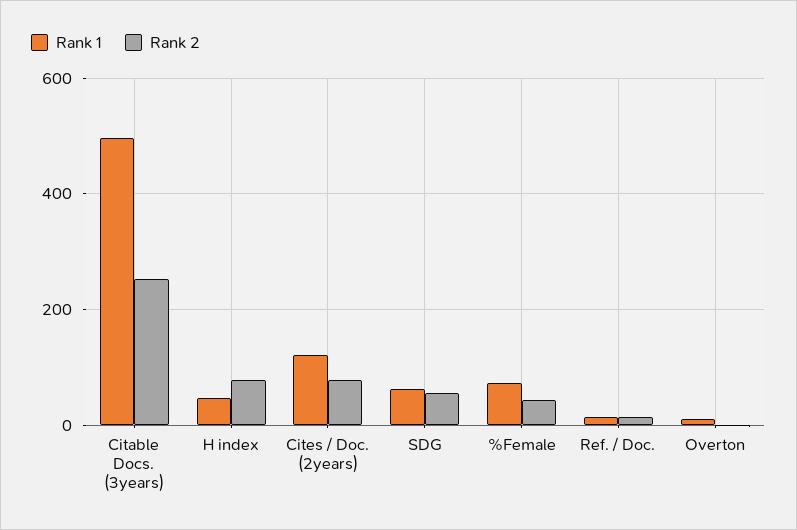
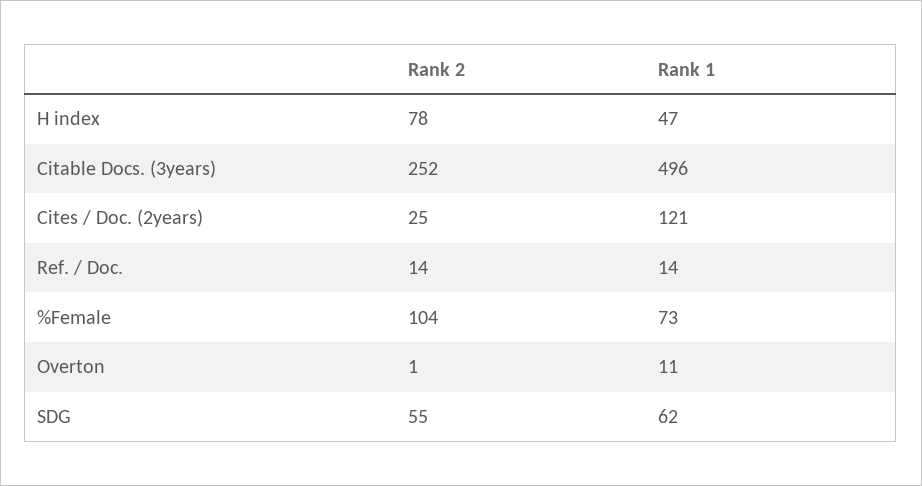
Rank 2, Cites / Doc. (2years): 80 -> 25
Rank 2, %Female: 40 -> 104

